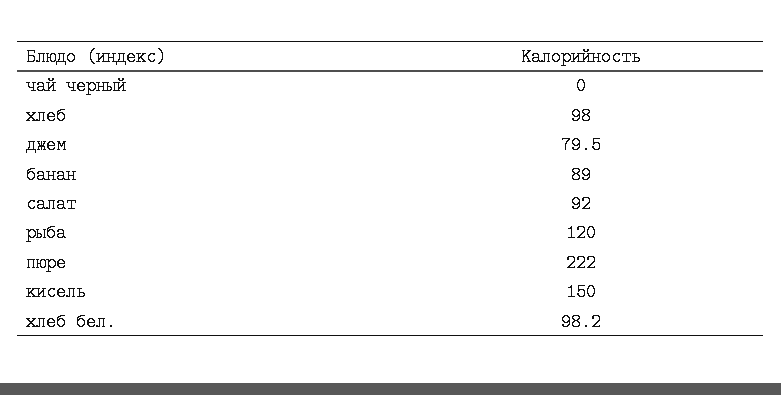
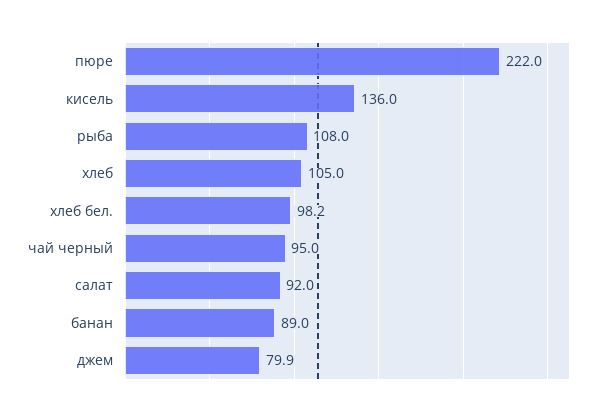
чай черный: 0 -> 95
хлеб: 98 -> 105
джем: 79.5 -> 79.9
рыба: 120 -> 108
кисель: 150 -> 136

